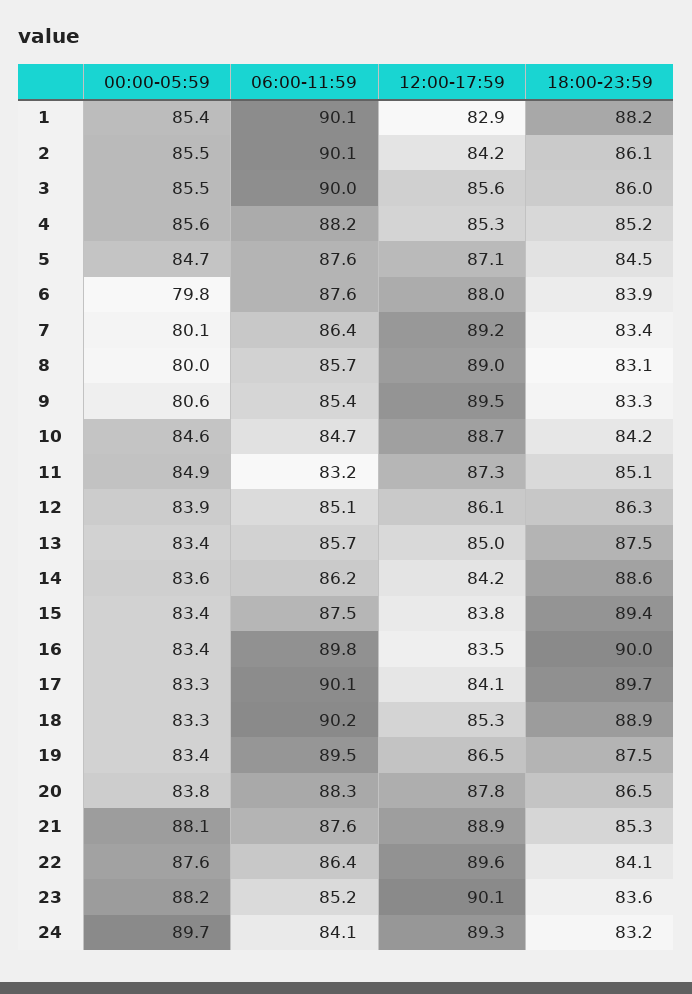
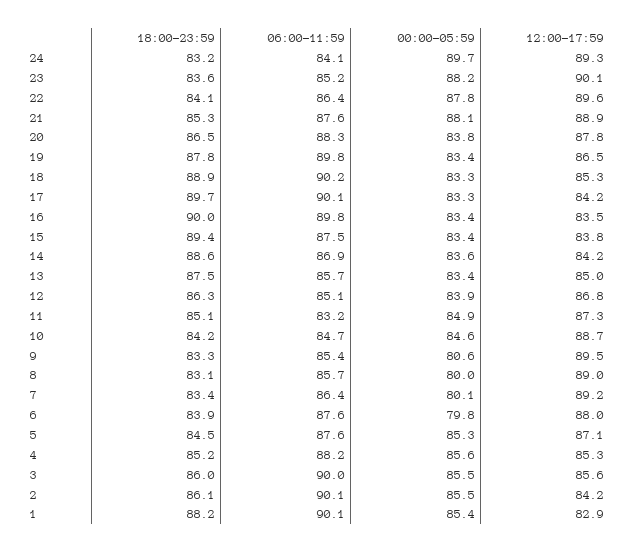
00:00-05:59, 5: 84.7 -> 85.3
12:00-17:59, 12: 86.1 -> 86.8
06:00-11:59, 14: 86.2 -> 86.9
12:00-17:59, 17: 84.1 -> 84.2
06:00-11:59, 19: 89.5 -> 89.8
18:00-23:59, 19: 87.5 -> 87.8
00:00-05:59, 22: 87.6 -> 87.8

